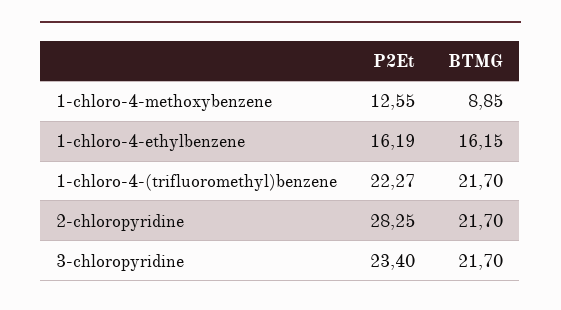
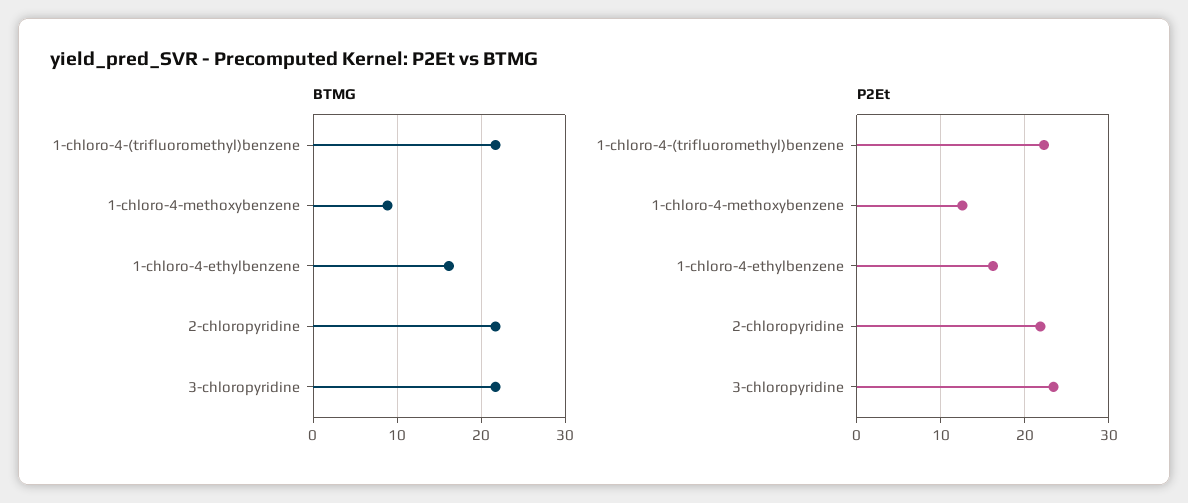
P2Et, 2-chloropyridine: 28.25 -> 22

